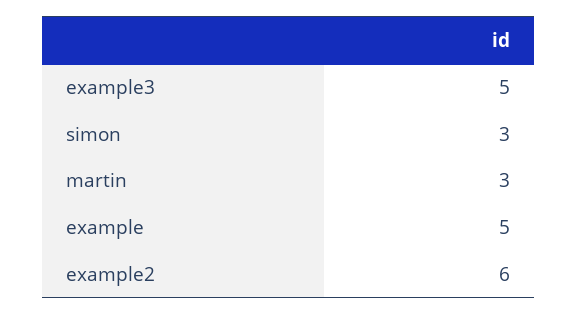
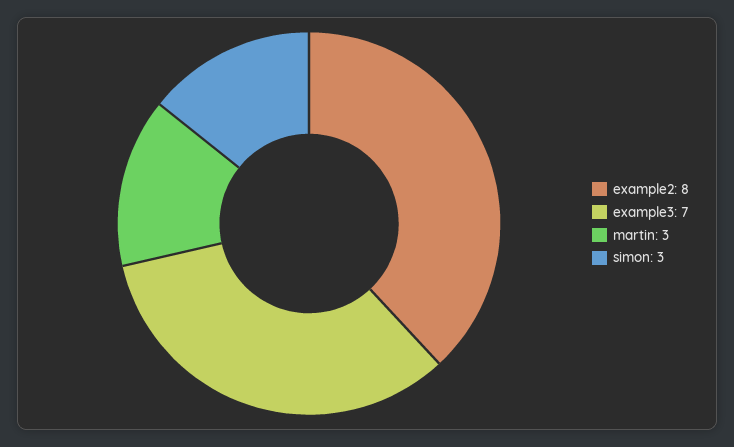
example3: 5 -> 7
example: 5 -> none
example2: 6 -> 8

